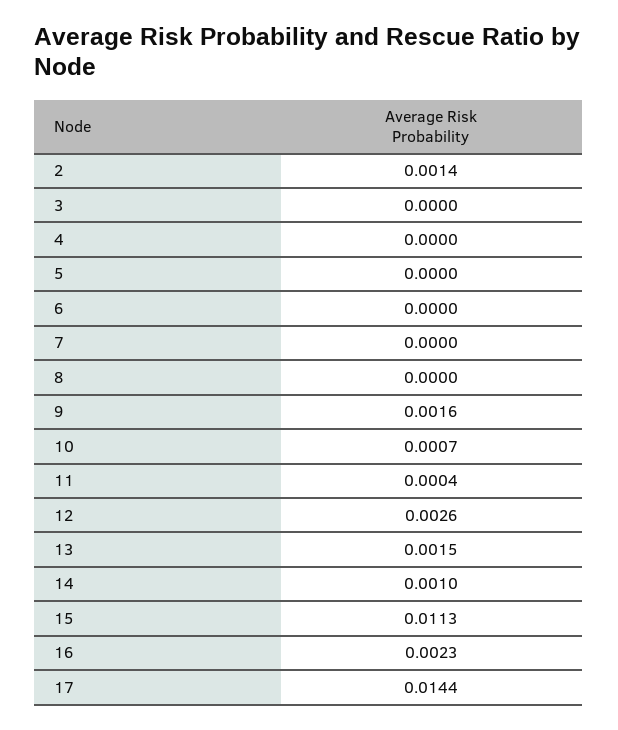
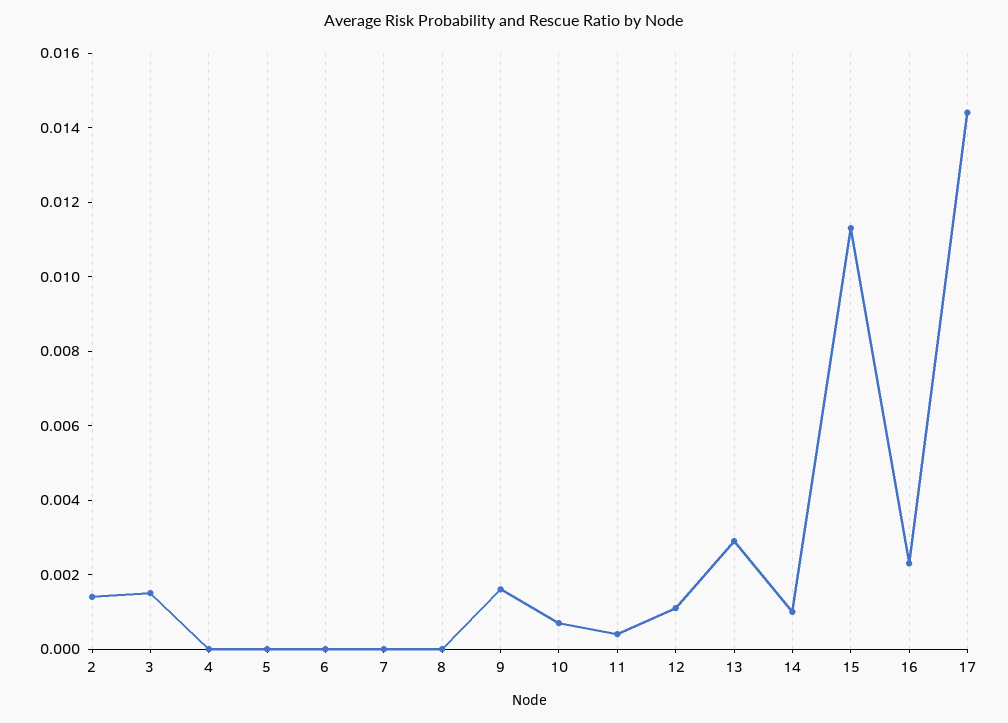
3: 0 -> 0.0015
12: 0.0026 -> 0.001
13: 0.0015 -> 0.003

